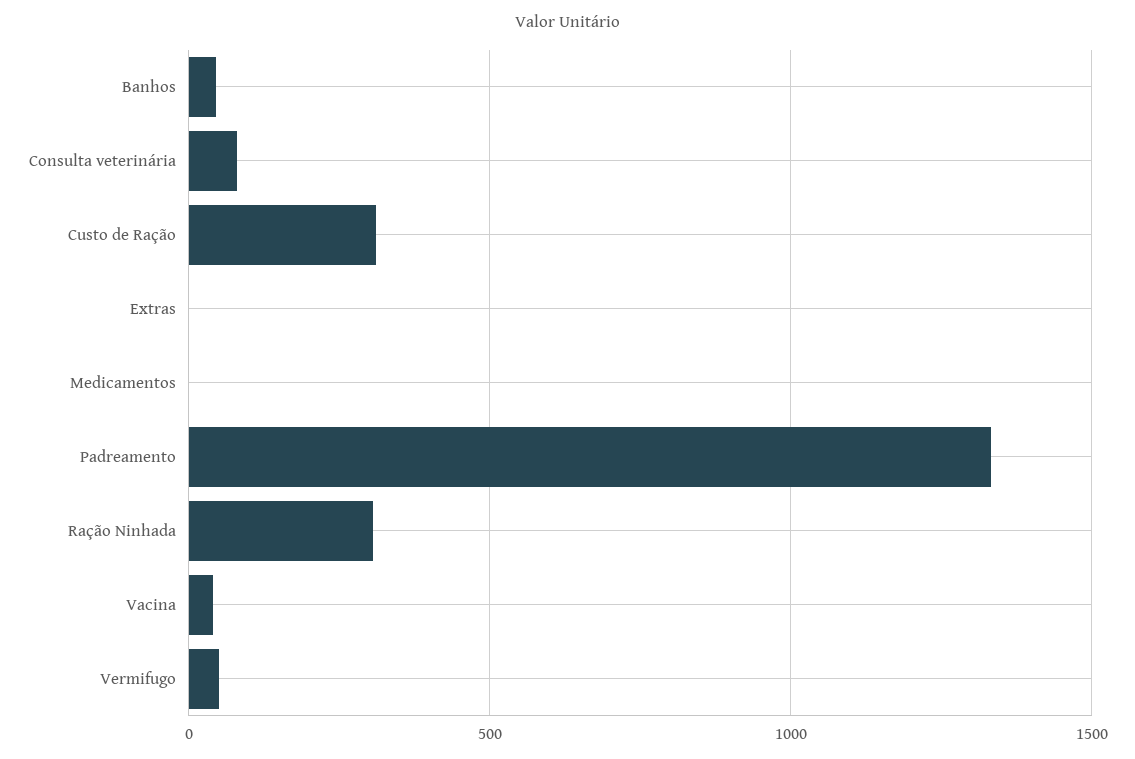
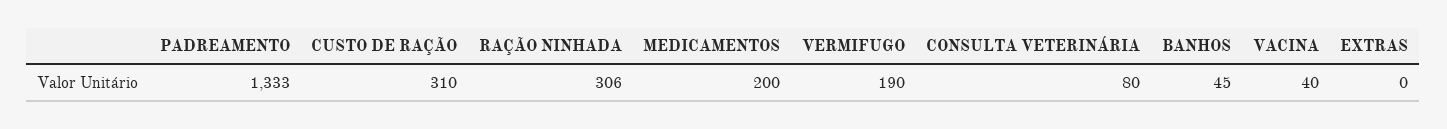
Medicamentos: 0 -> 200
Vermifugo: 50 -> 190

